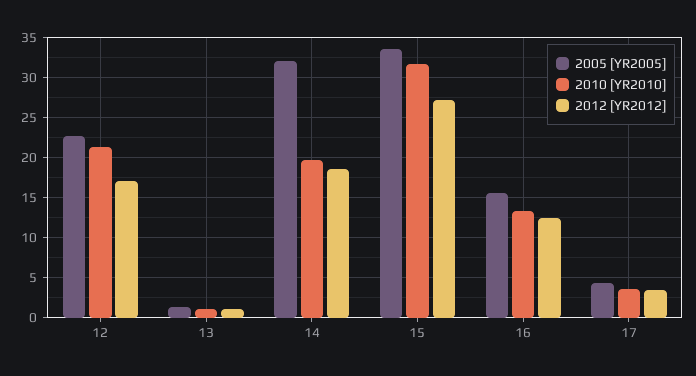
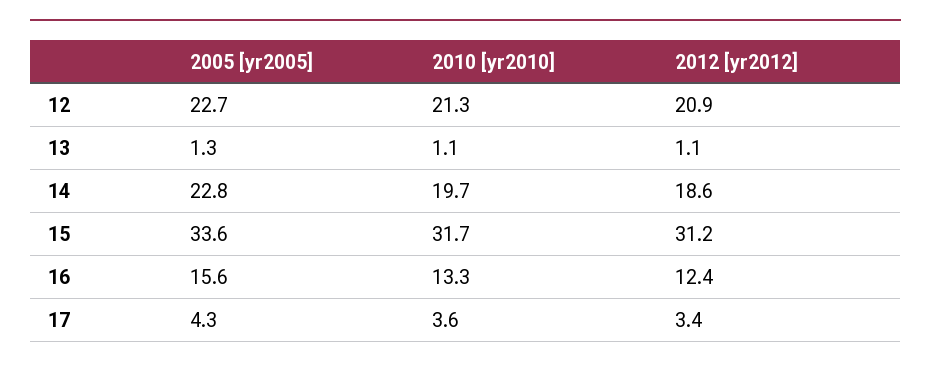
2012 [YR2012], 12: 17 -> 20.9
2005 [YR2005], 14: 32 -> 22.8
2012 [YR2012], 15: 27 -> 31.2

